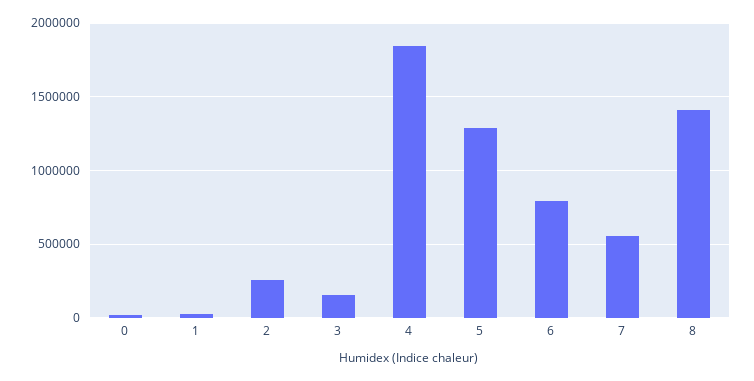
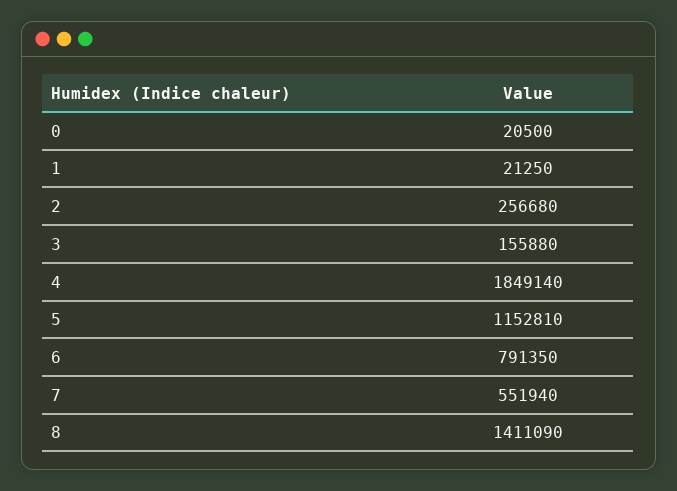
5: 1300000 -> 1152810

